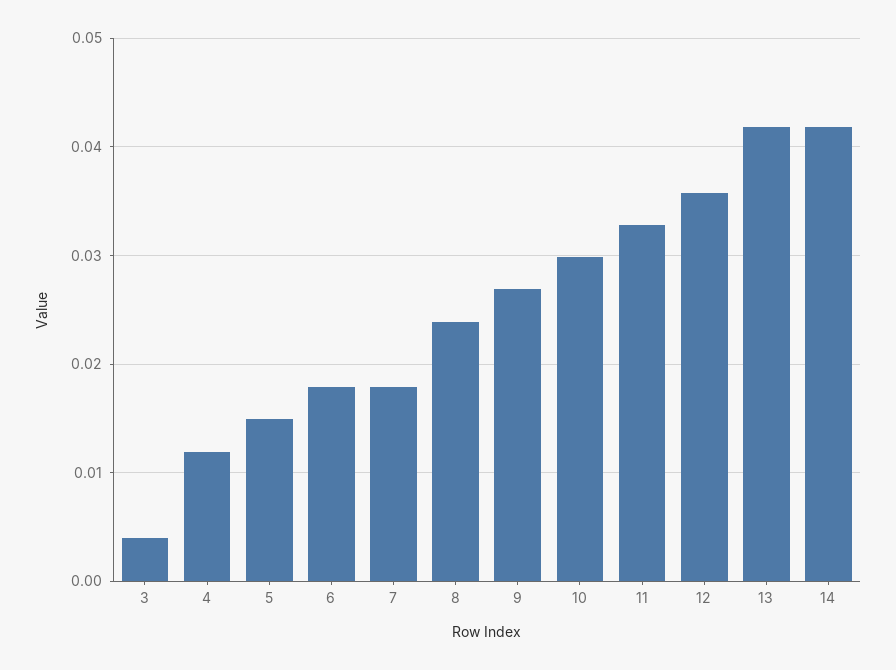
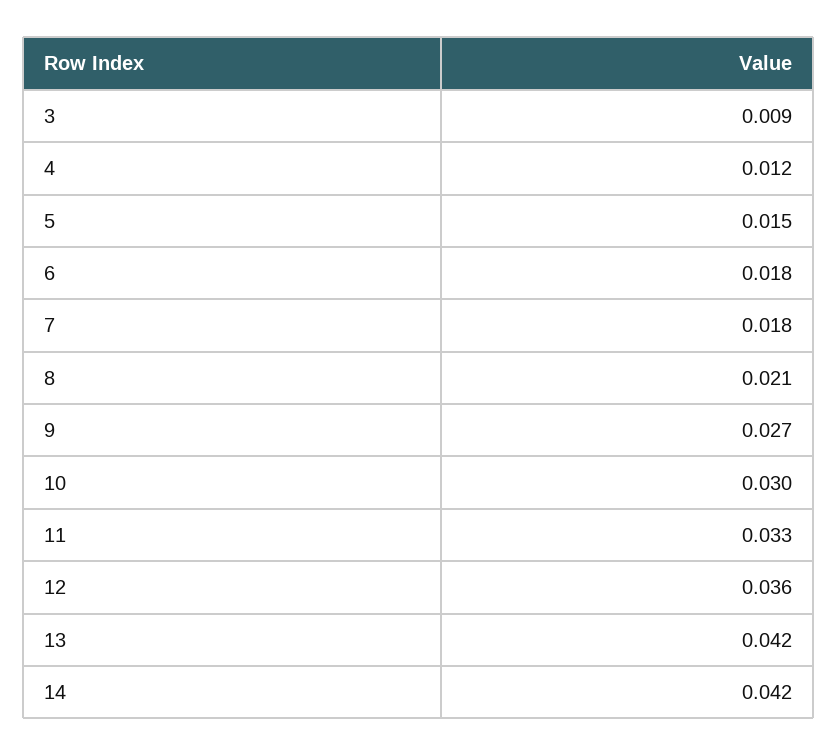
3: 0.004 -> 0.009
8: 0.024 -> 0.021

